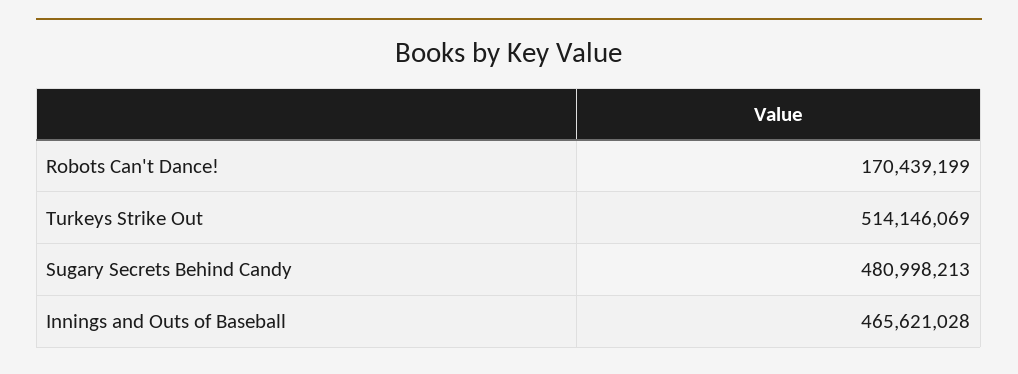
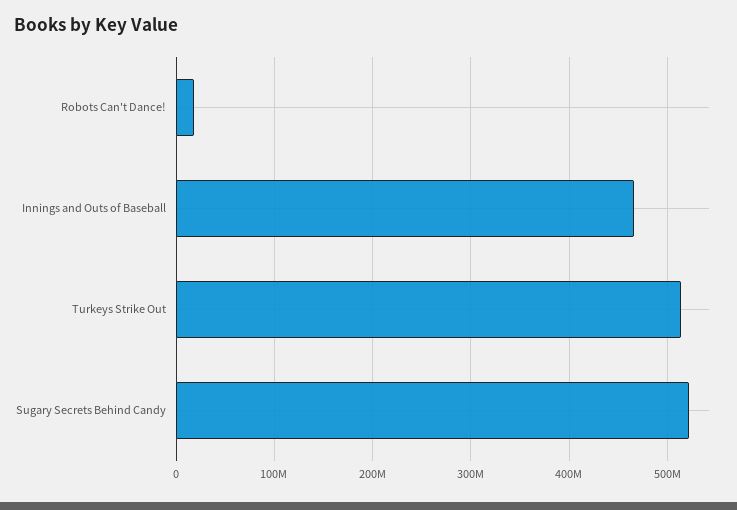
Robots Can't Dance!: 170439199 -> 20000000
Sugary Secrets Behind Candy: 480998213 -> 520000000

